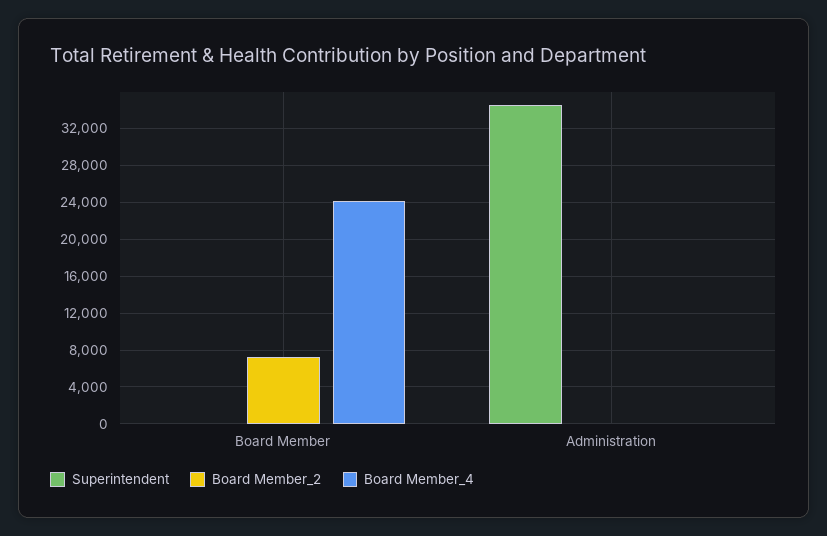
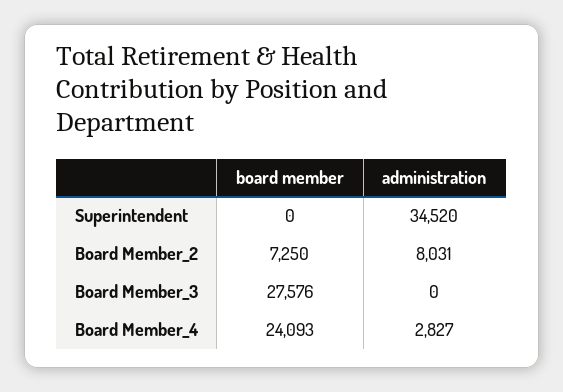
Board Member_2, Administration: 0 -> 8031
Board Member_4, Administration: 0 -> 2827
Board Member_3, Board Member: none -> 27576
Board Member_3, Administration: none -> 0

